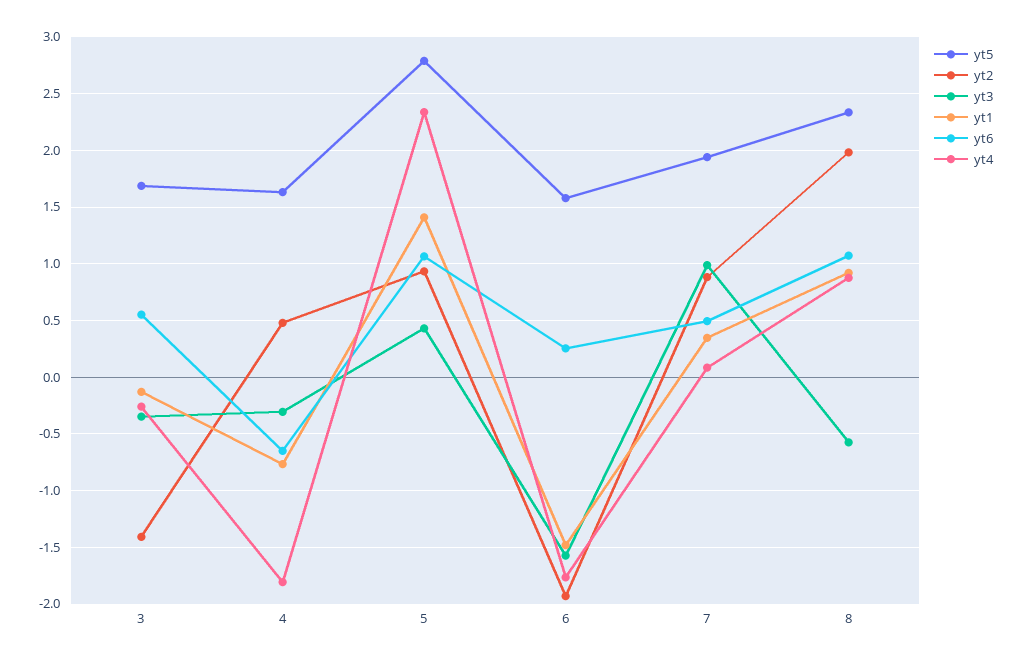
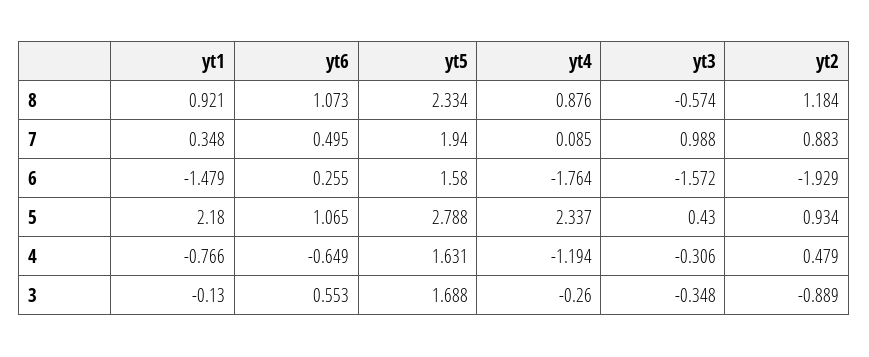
yt2, 3: -1.4 -> -0.889
yt4, 4: -1.8 -> -1.194
yt1, 5: 1.4 -> 2.18
yt2, 8: 2 -> 1.184

